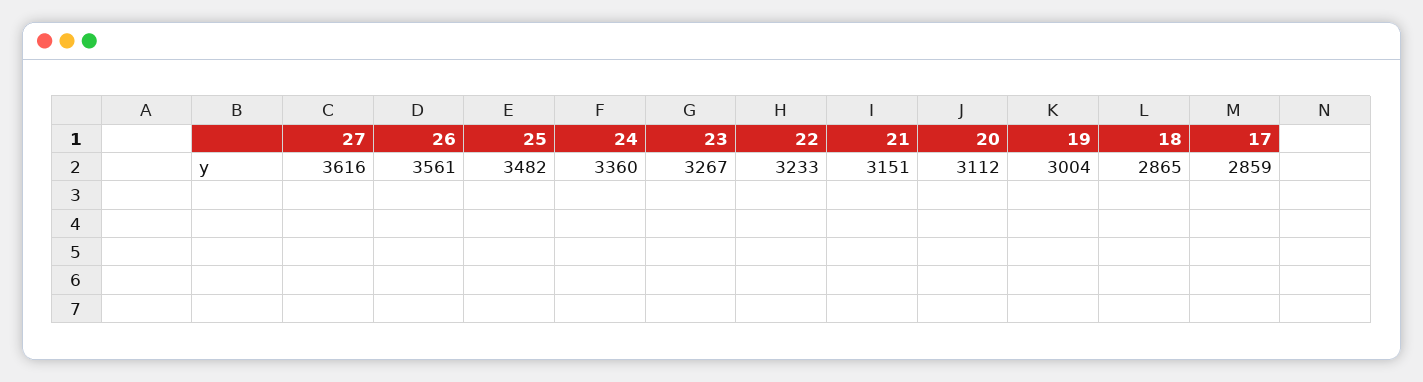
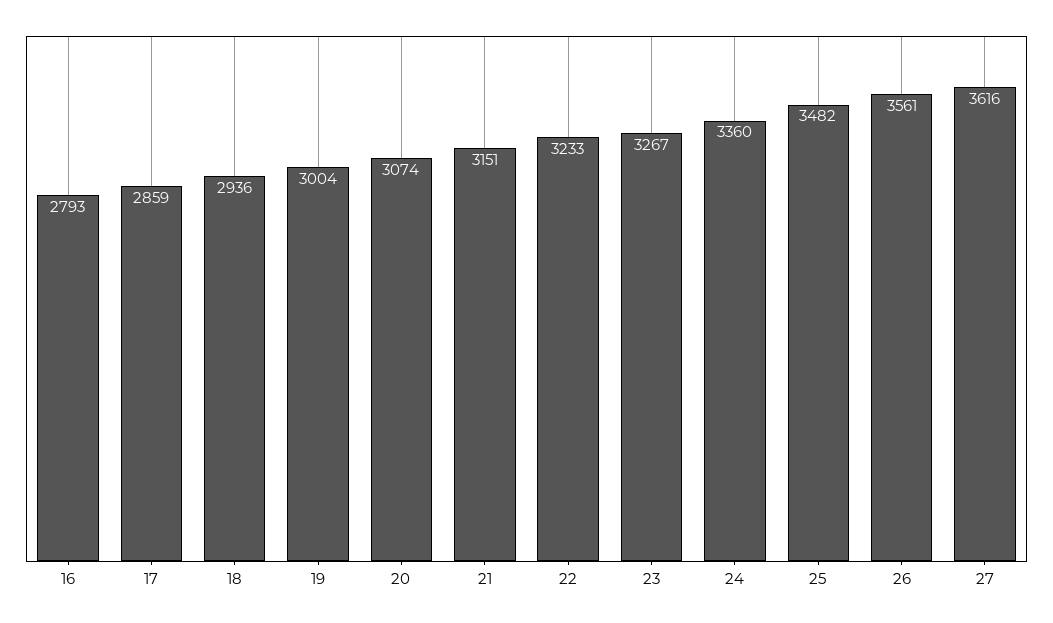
20: 3112 -> 3074
18: 2865 -> 2936
16: none -> 2793

